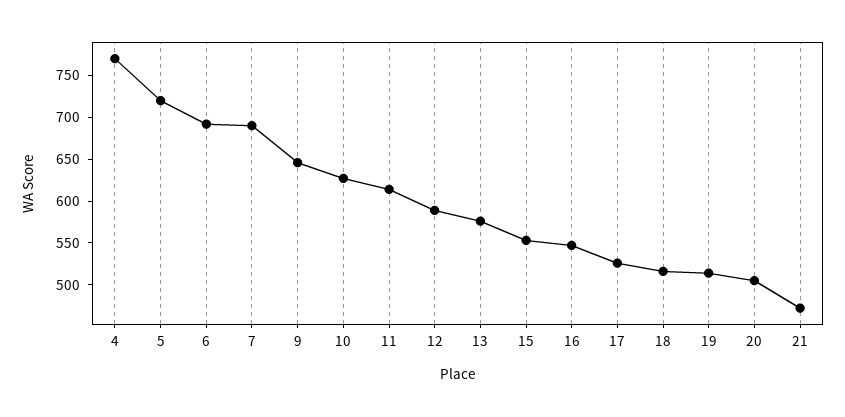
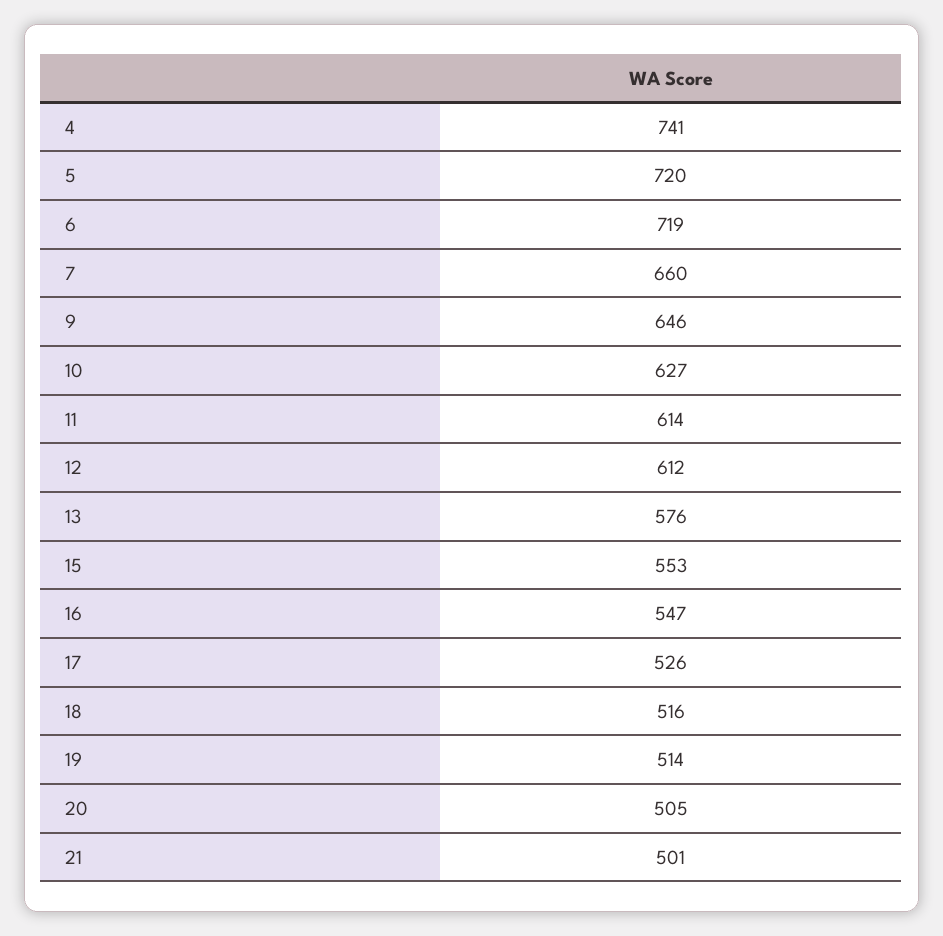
4: 770 -> 741
6: 690 -> 719
7: 690 -> 660
12: 590 -> 612
21: 470 -> 501

